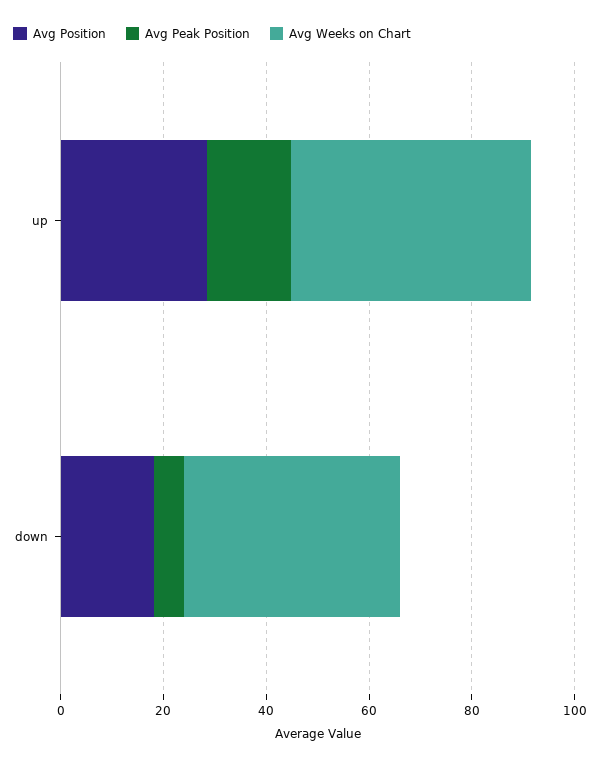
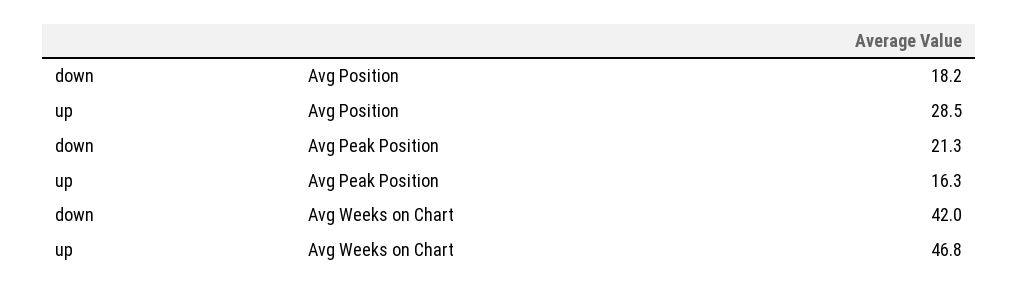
Avg Peak Position, down: 5 -> 21.3

